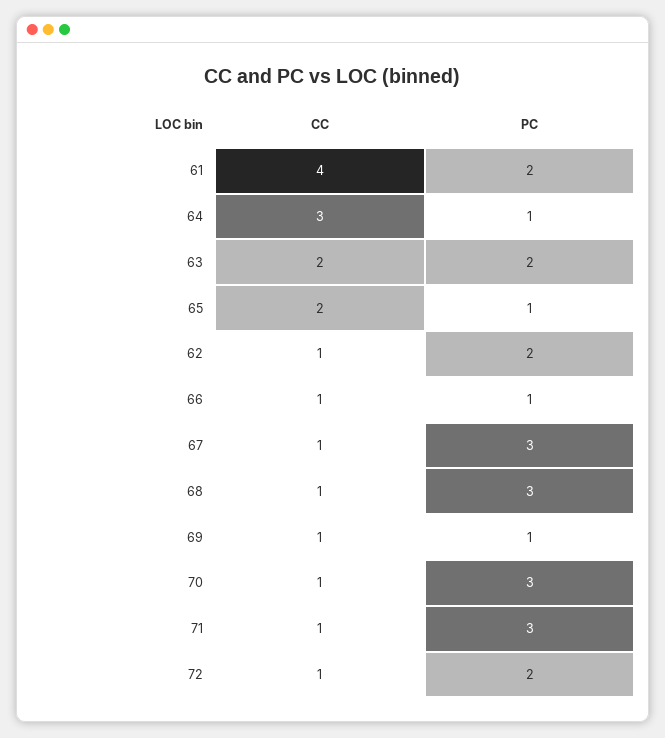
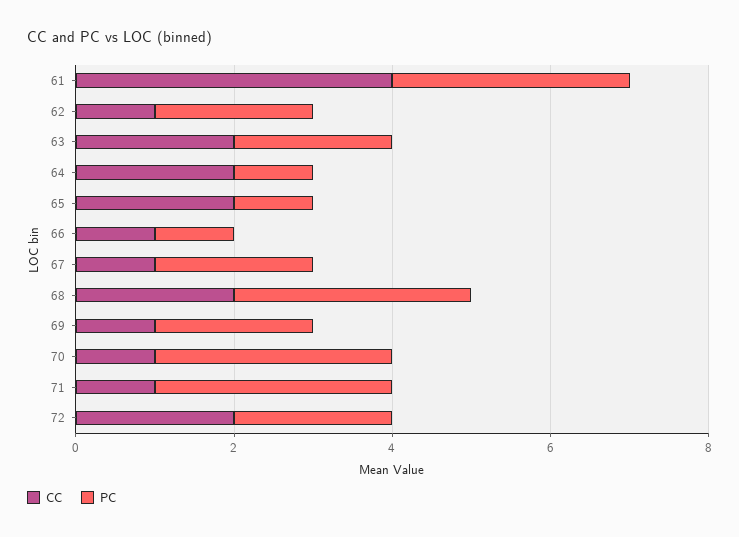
PC, 61: 2 -> 3
CC, 64: 3 -> 2
PC, 67: 3 -> 2
CC, 68: 1 -> 2
PC, 69: 1 -> 2
CC, 72: 1 -> 2

